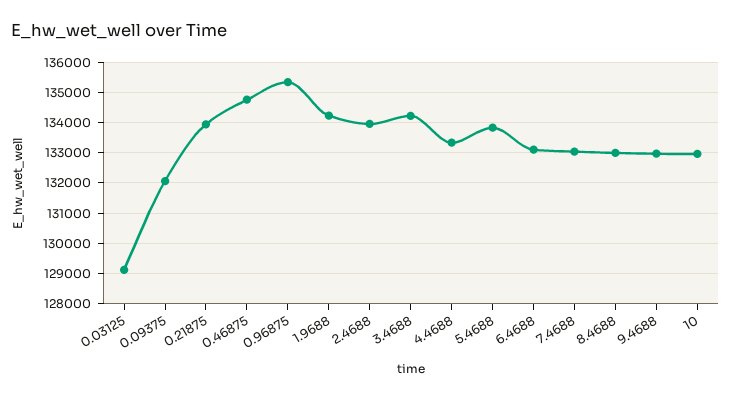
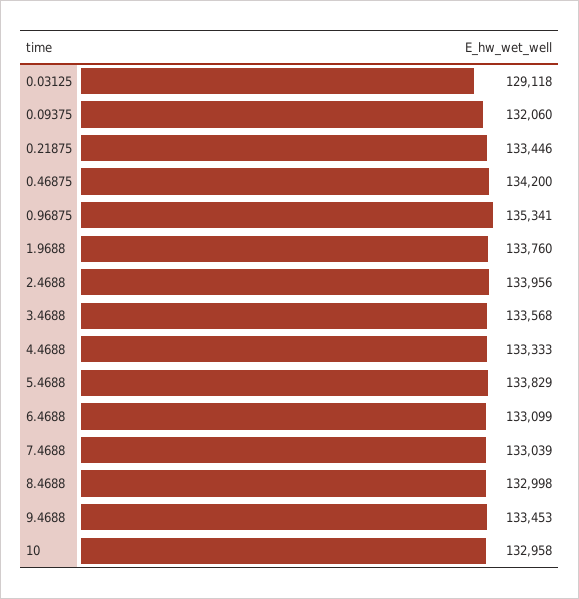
0.21875: 134000 -> 133446
0.46875: 134800 -> 134200
1.9688: 134200 -> 133760
3.4688: 134200 -> 133568
9.4688: 133000 -> 133453

